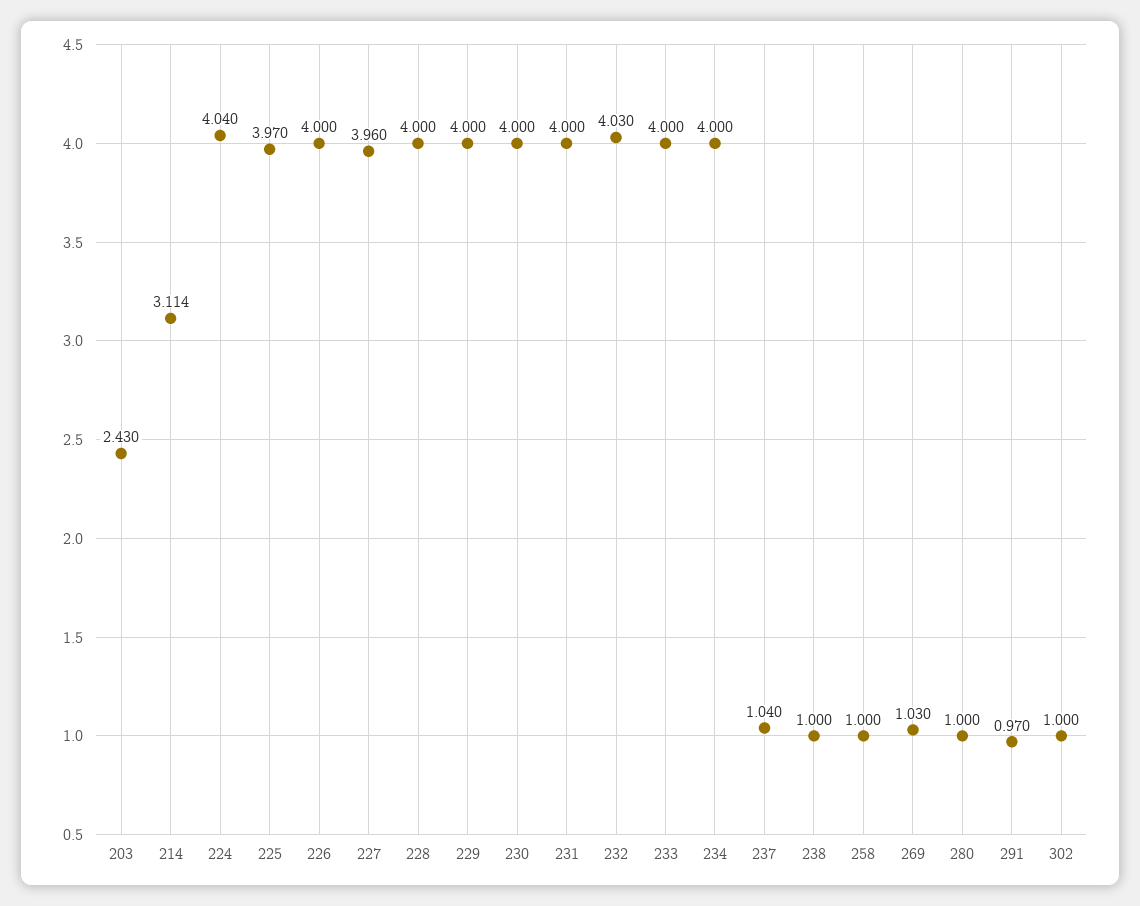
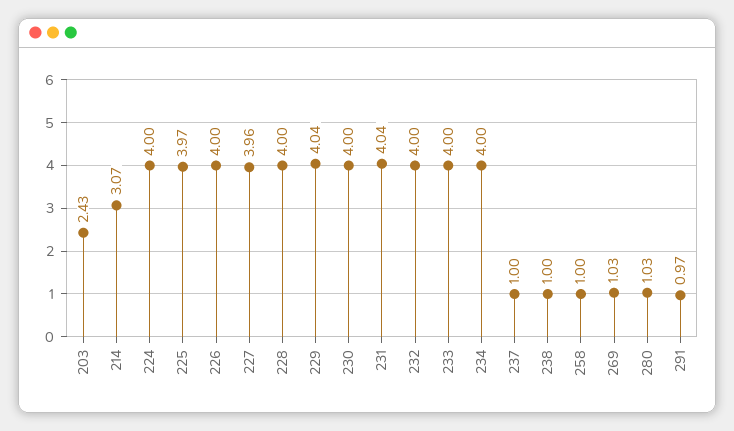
214: 3.114 -> 3.07
224: 4.04 -> 4
229: 4 -> 4.04
231: 4 -> 4.04
232: 4.03 -> 4
237: 1.04 -> 1
280: 1 -> 1.03
302: 1 -> none

